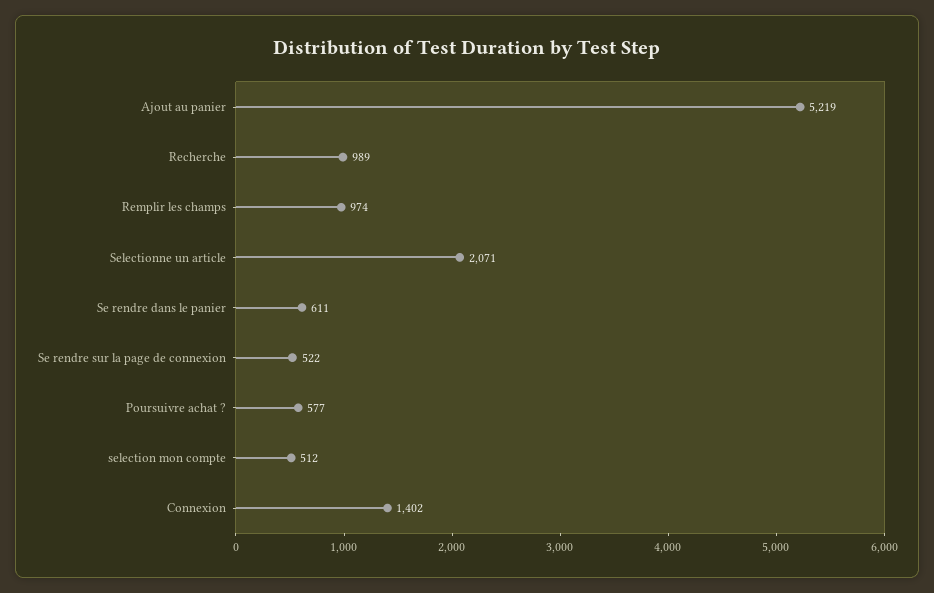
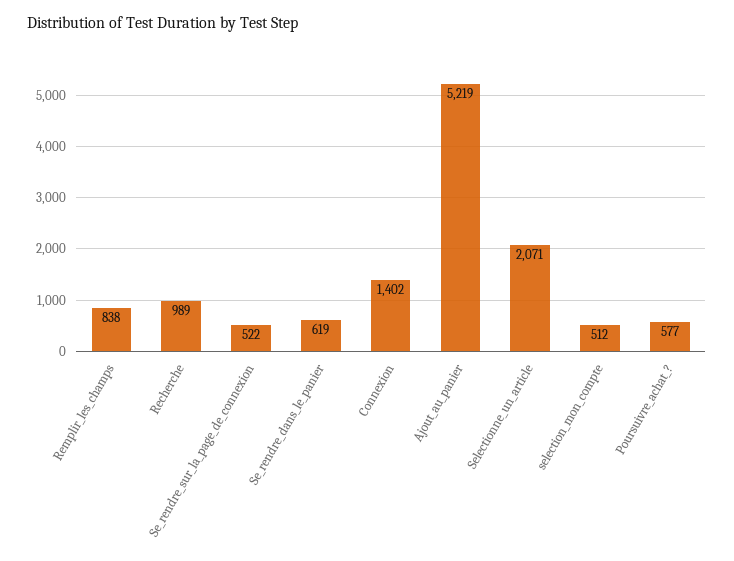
Remplir les champs: 974 -> 838
Se rendre dans le panier: 611 -> 619

